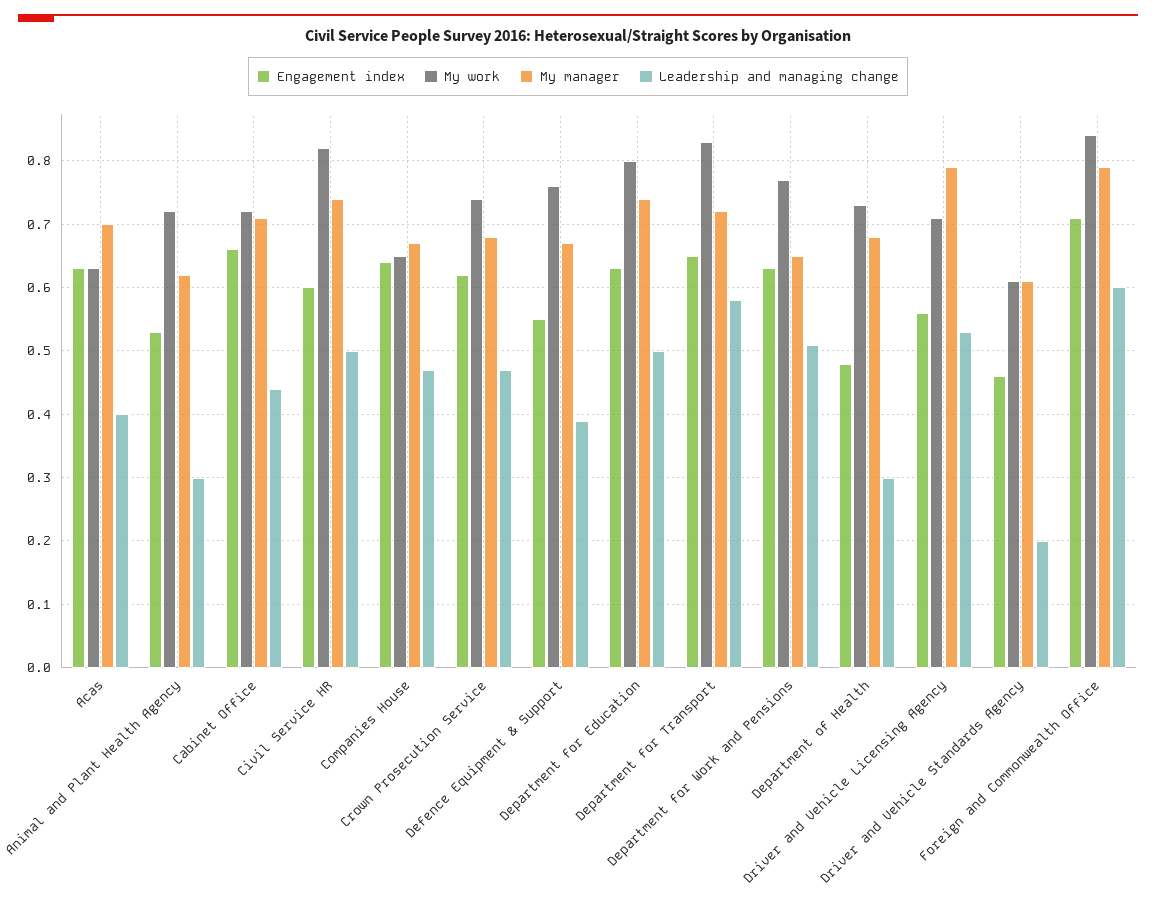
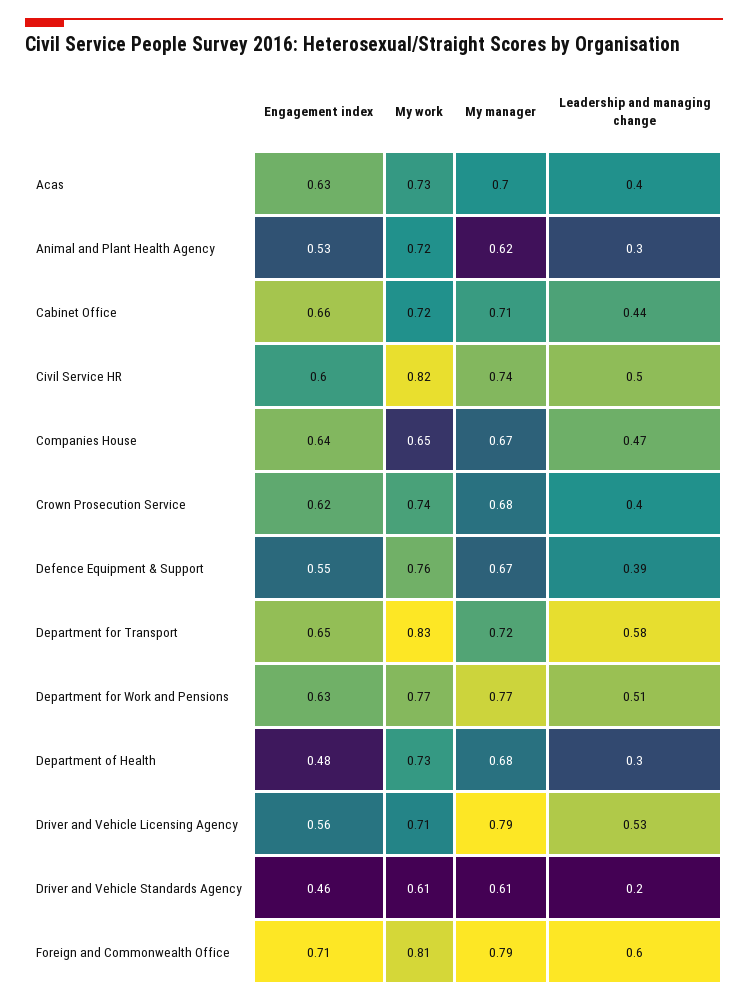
My work, Acas: 0.63 -> 0.73
Leadership and managing change, Crown Prosecution Service: 0.47 -> 0.4
Engagement index, Department for Education: 0.63 -> none
My work, Department for Education: 0.8 -> none
My manager, Department for Education: 0.74 -> none
Leadership and managing change, Department for Education: 0.5 -> none
My manager, Department for Work and Pensions: 0.65 -> 0.77
My work, Foreign and Commonwealth Office: 0.84 -> 0.81

